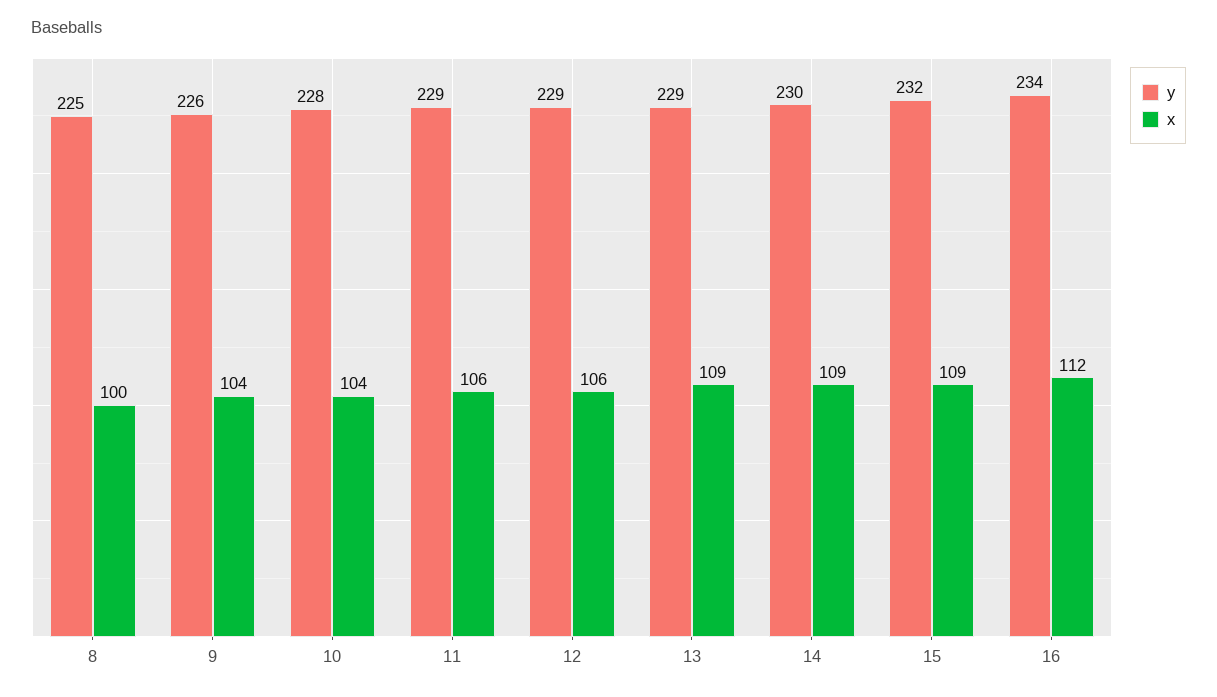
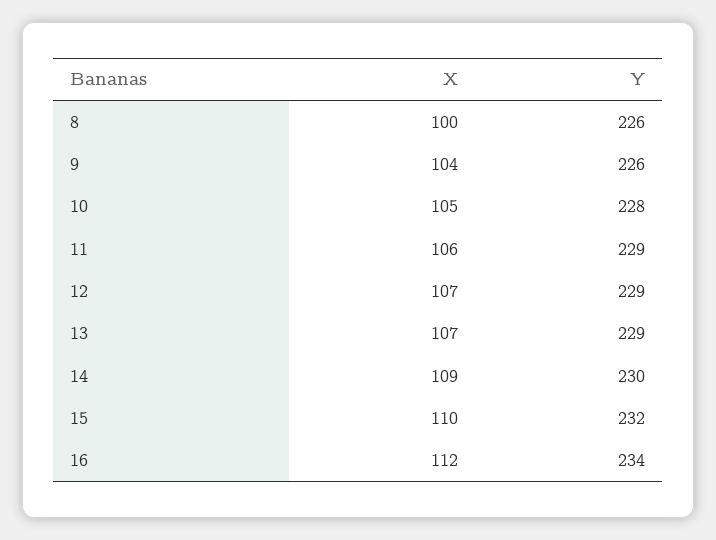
y, 8: 225 -> 226
x, 10: 104 -> 105
x, 12: 106 -> 107
x, 13: 109 -> 107
x, 15: 109 -> 110

